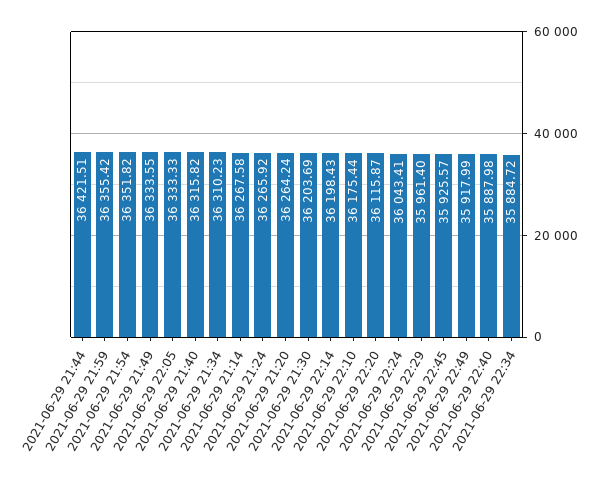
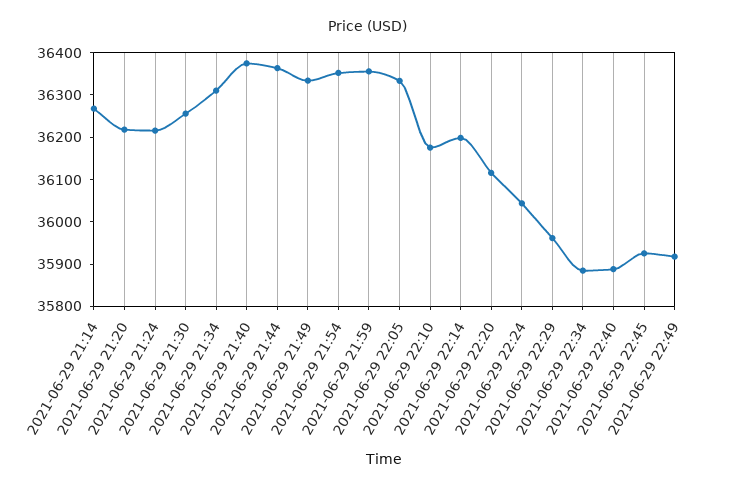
2021-06-29 21:44: 36421.51 -> 36360
2021-06-29 21:40: 36315.82 -> 36380
2021-06-29 21:24: 36265.92 -> 36220
2021-06-29 21:20: 36264.24 -> 36220
2021-06-29 21:30: 36203.69 -> 36260

